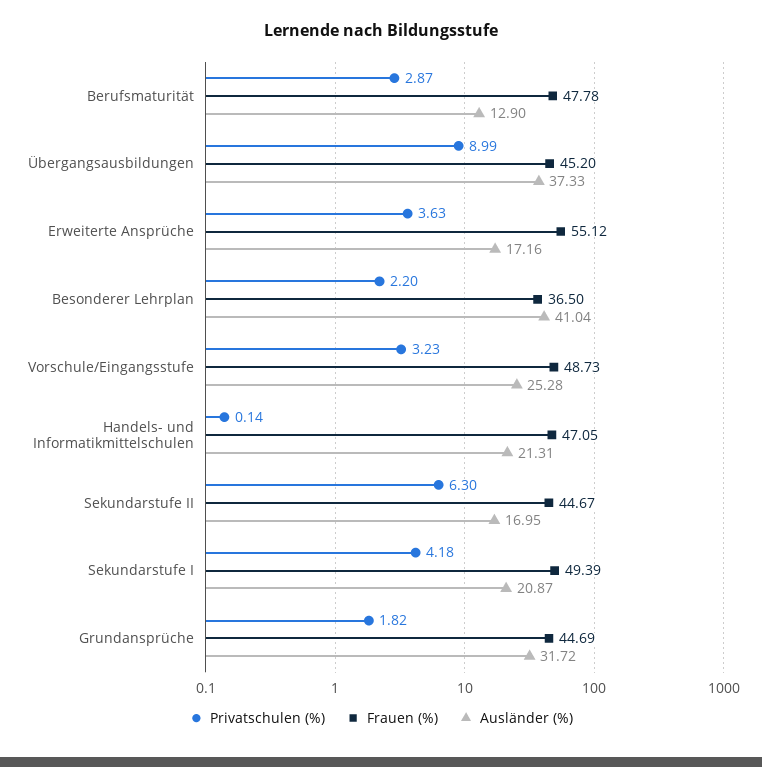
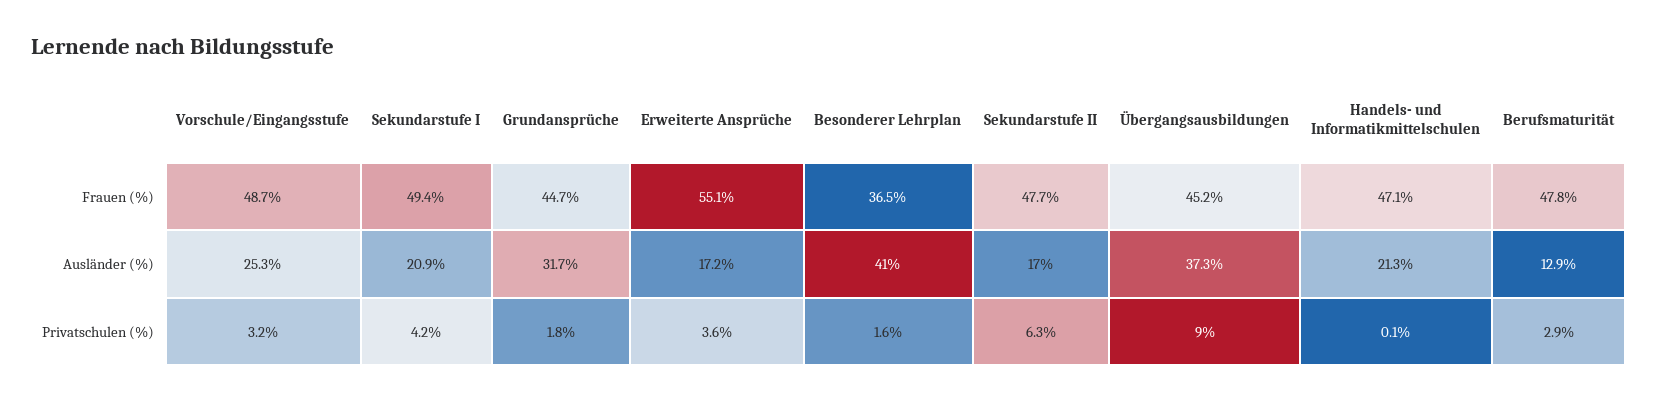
Privatschulen (%), Besonderer Lehrplan: 2.2 -> 1.6
Frauen (%), Sekundarstufe II: 44.67 -> 47.7

